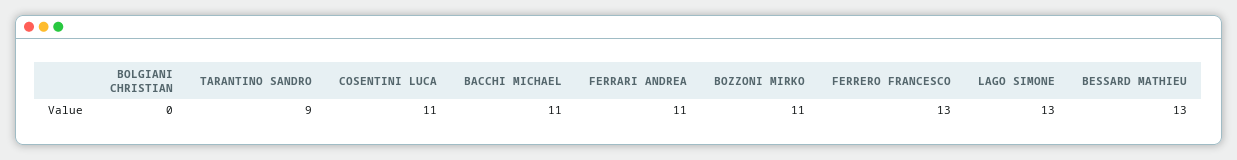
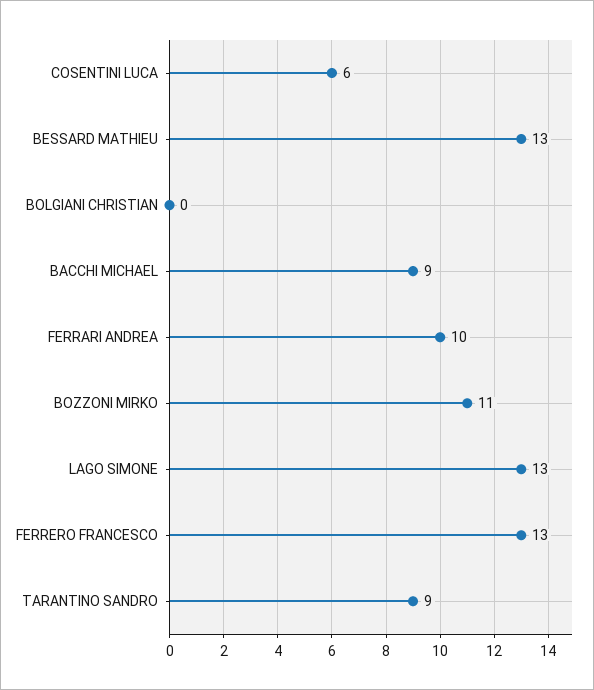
COSENTINI LUCA: 11 -> 6
BACCHI MICHAEL: 11 -> 9
FERRARI ANDREA: 11 -> 10

